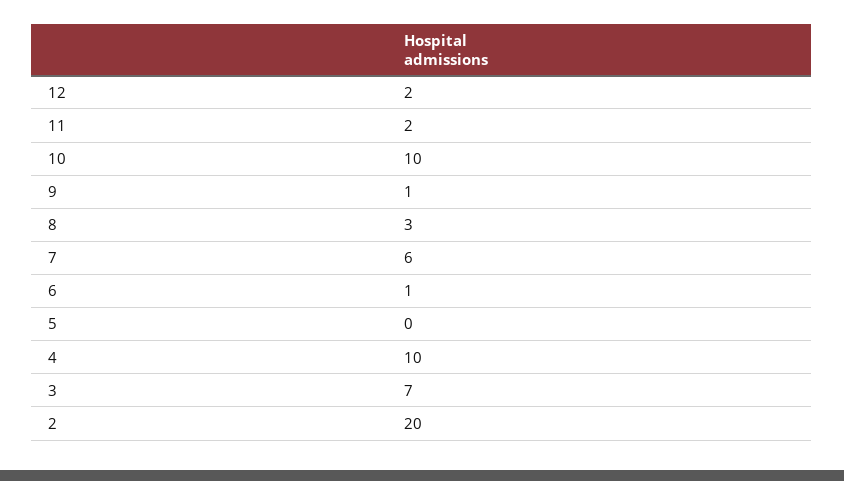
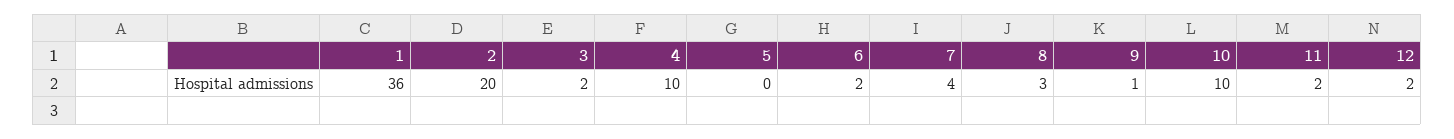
7: 6 -> 4
6: 1 -> 2
3: 7 -> 2
1: none -> 36

